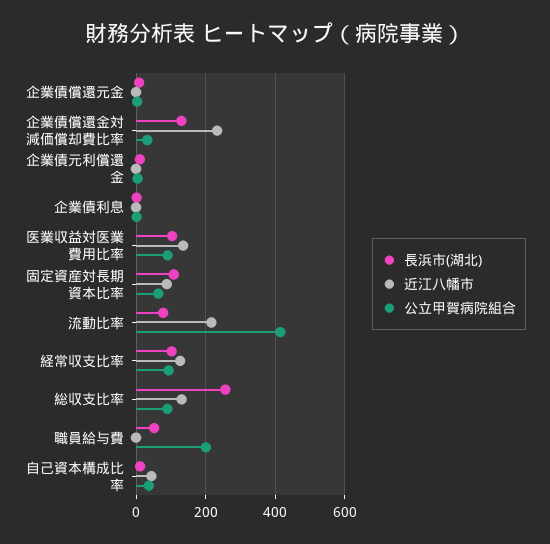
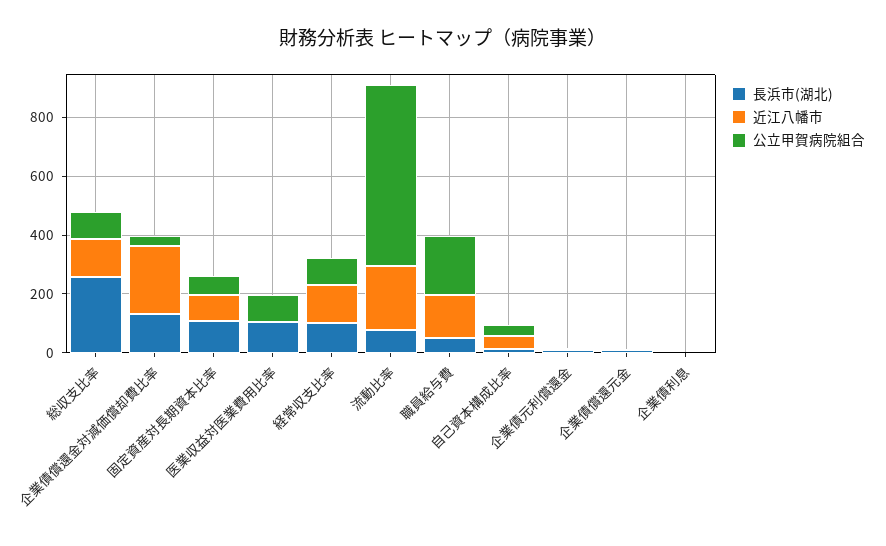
近江八幡市, 医業収益対医業費用比率: 140 -> 0
公立甲賀病院組合, 流動比率: 420 -> 600
近江八幡市, 職員給与費: 0 -> 150

